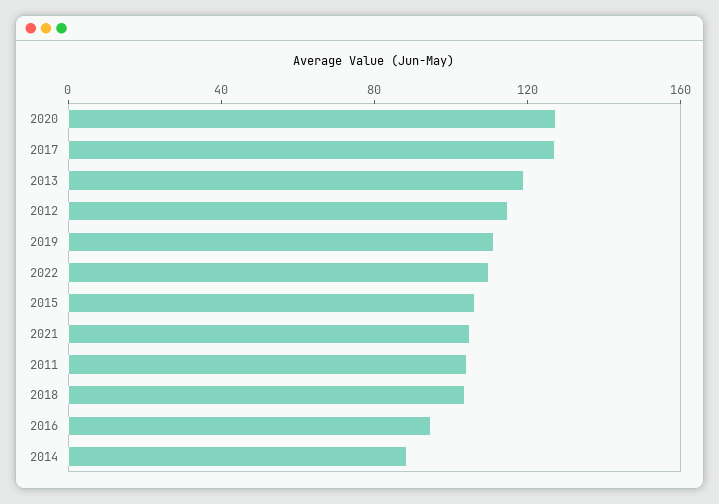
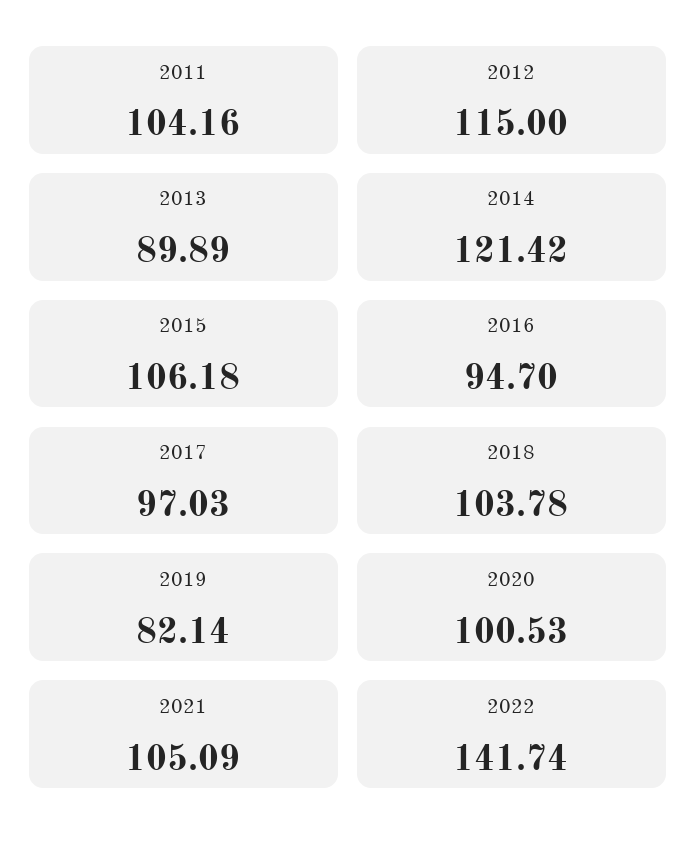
2020: 130 -> 100.53
2017: 130 -> 97.03
2013: 120 -> 89.89
2019: 110 -> 82.14
2022: 110 -> 141.74
2014: 90 -> 121.42

